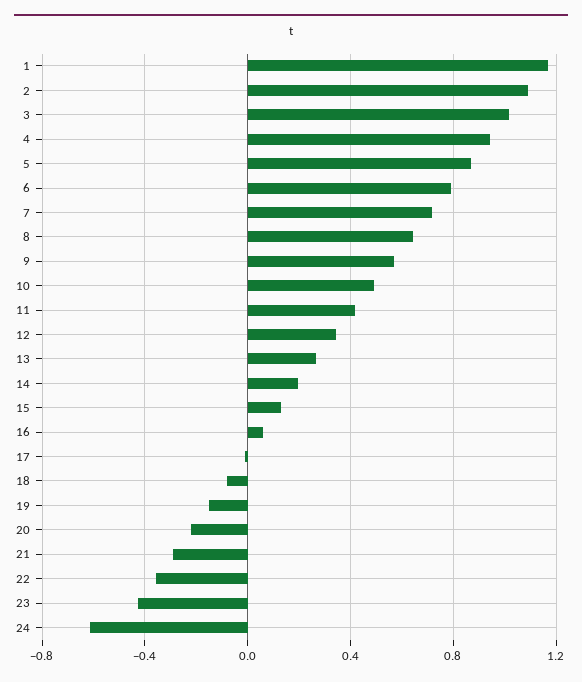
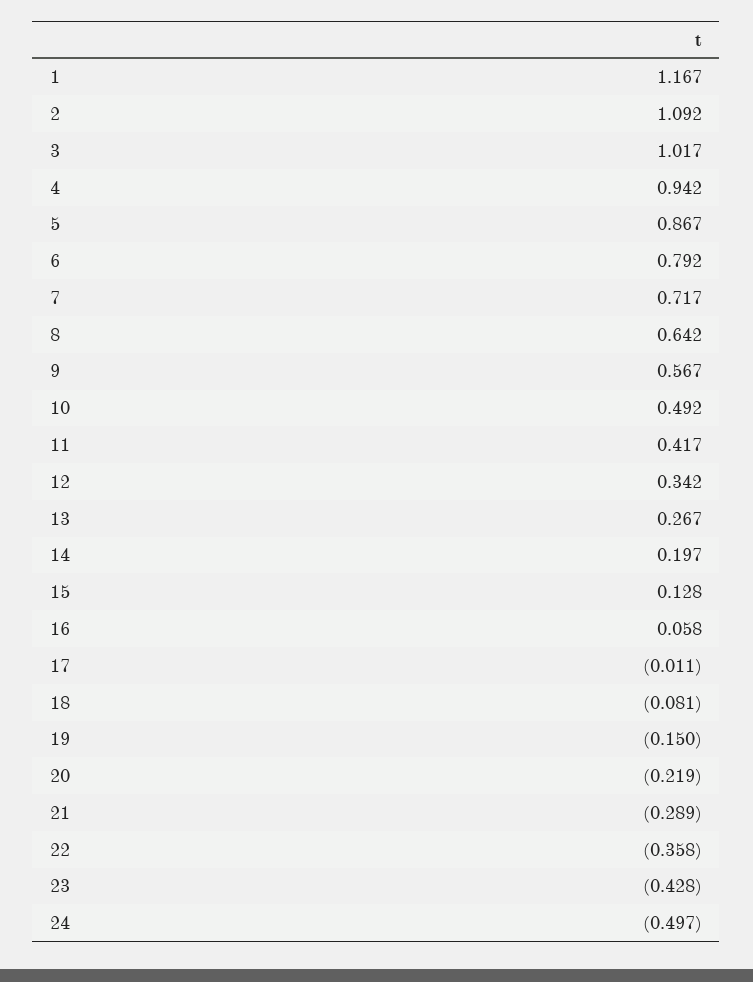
24: -0.6 -> -0.497

